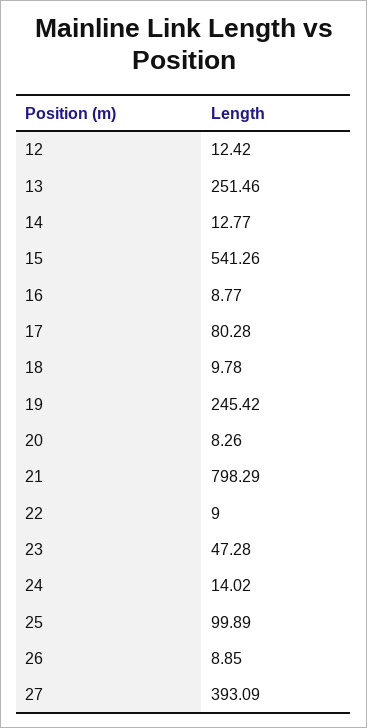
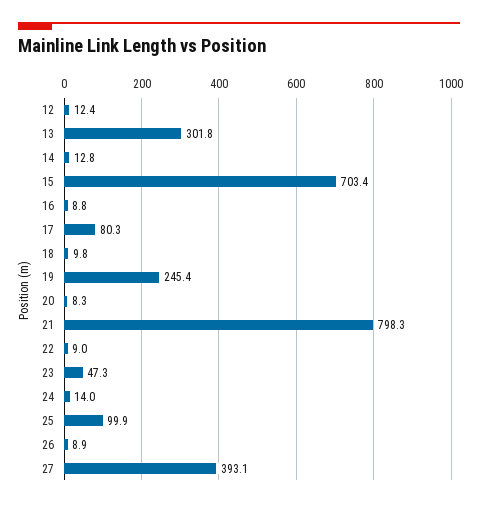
13: 251.46 -> 301.8
15: 541.26 -> 703.4

